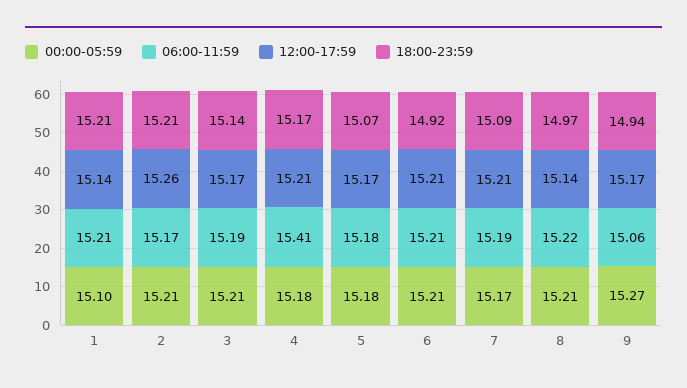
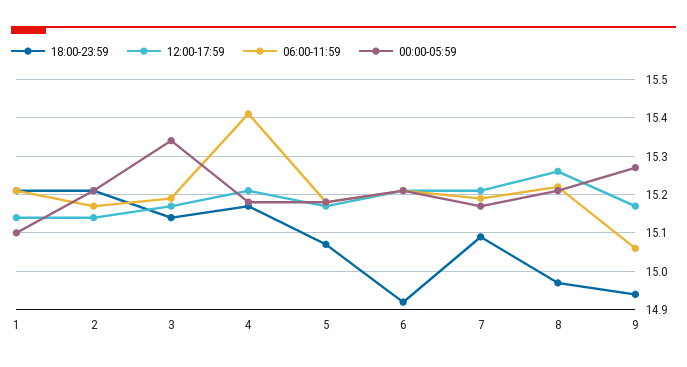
12:00-17:59, 2: 15.26 -> 15.15
00:00-05:59, 3: 15.21 -> 15.35
12:00-17:59, 8: 15.14 -> 15.25

